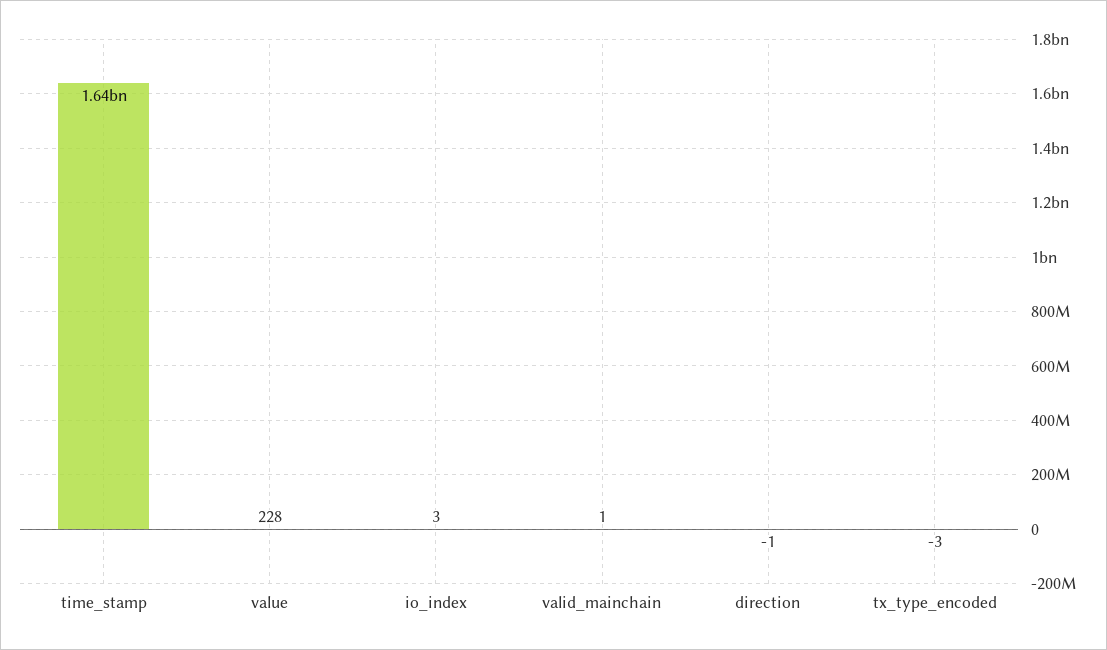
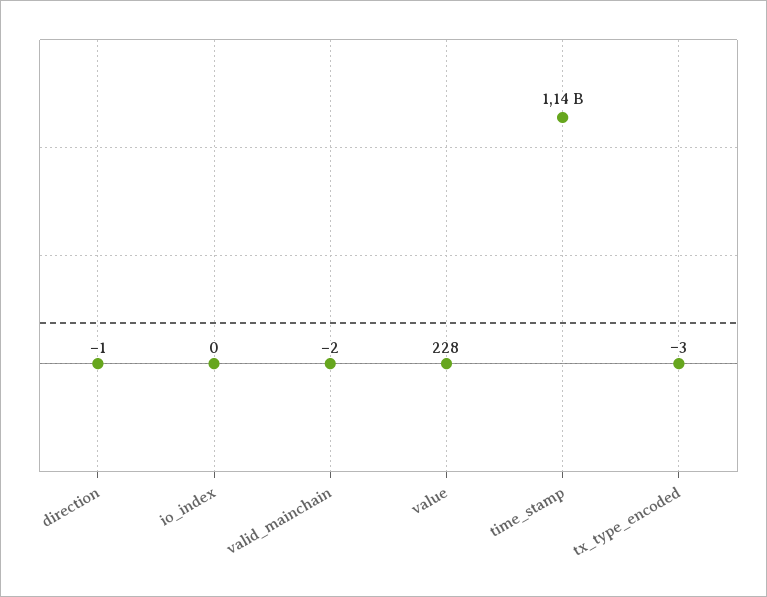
time_stamp: 1640000000 -> 1140000000
io_index: 3 -> 0
valid_mainchain: 1 -> -2

